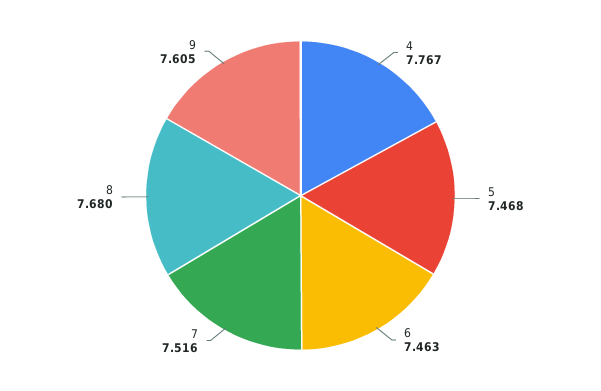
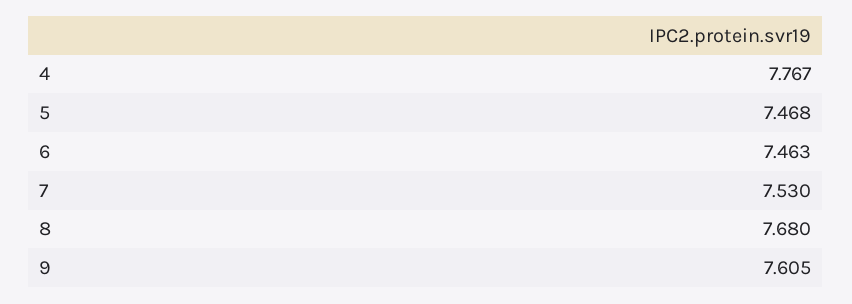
7: 7.516 -> 7.53

